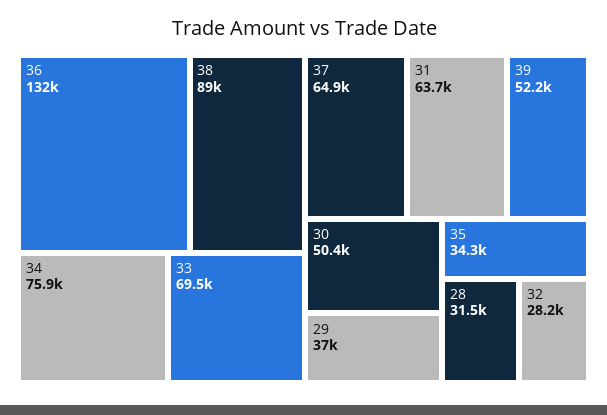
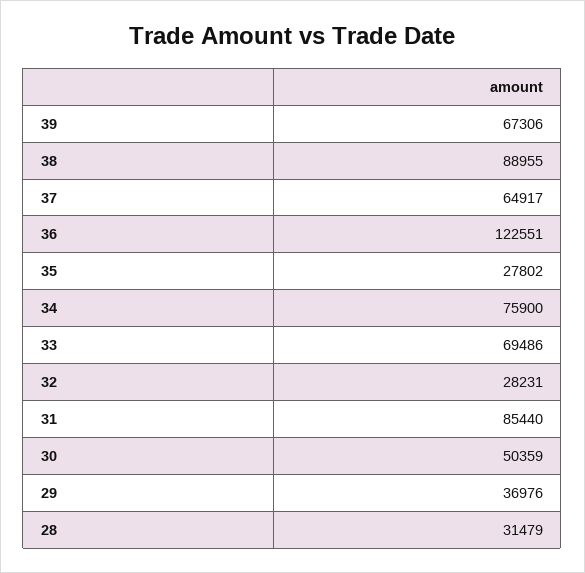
36: 132000 -> 122551
31: 63700 -> 85440
39: 52200 -> 67306
35: 34300 -> 27802

